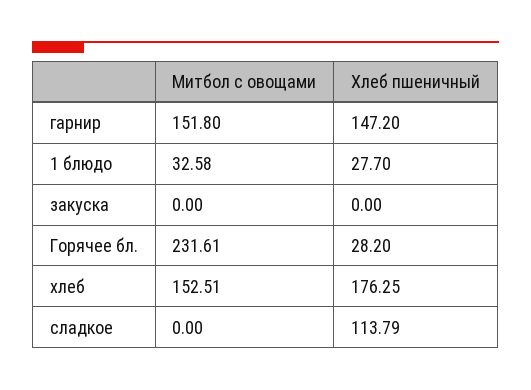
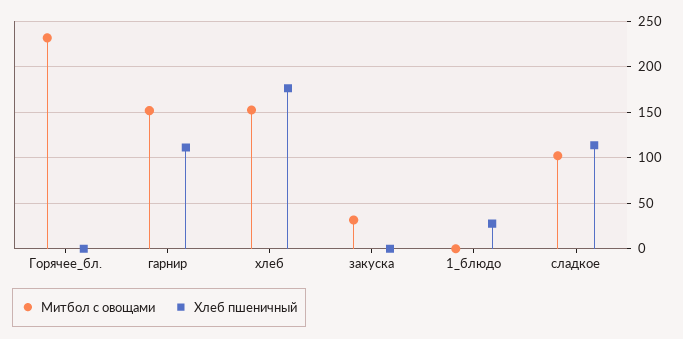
Хлеб пшеничный, гарнир: 147.2 -> 110
Митбол с овощами, 1 блюдо: 32.58 -> 0
Митбол с овощами, закуска: 0 -> 30
Хлеб пшеничный, Горячее бл.: 28.2 -> 0
Митбол с овощами, сладкое: 0 -> 100

